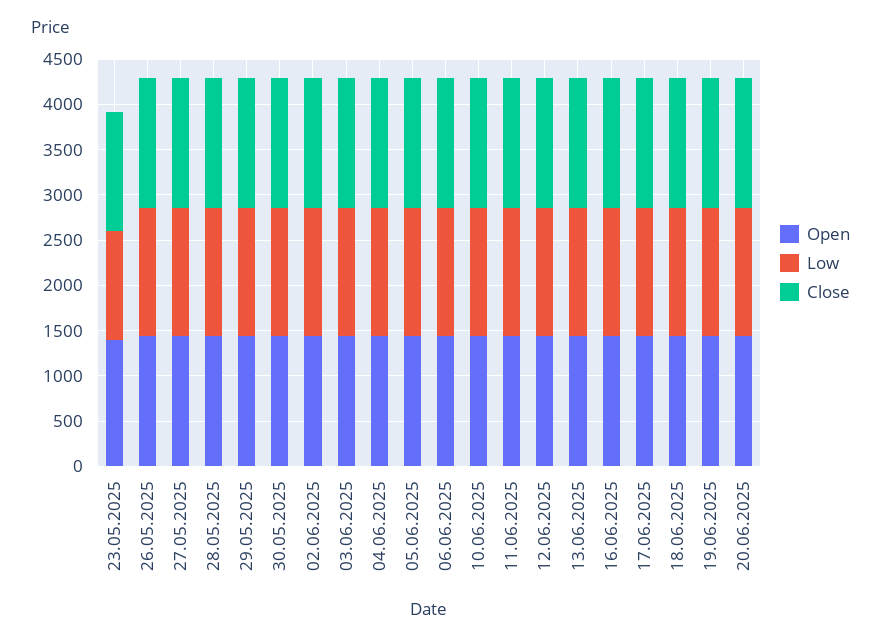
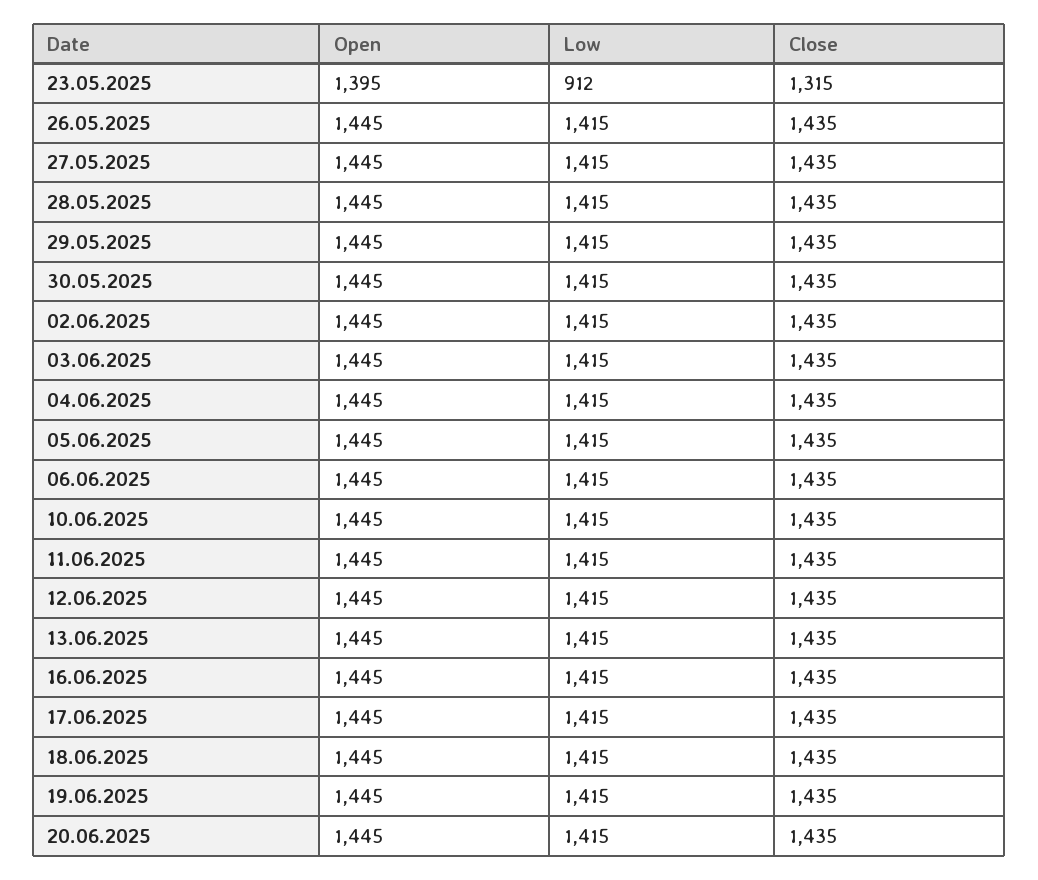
Low, 23.05.2025: 1200 -> 912

